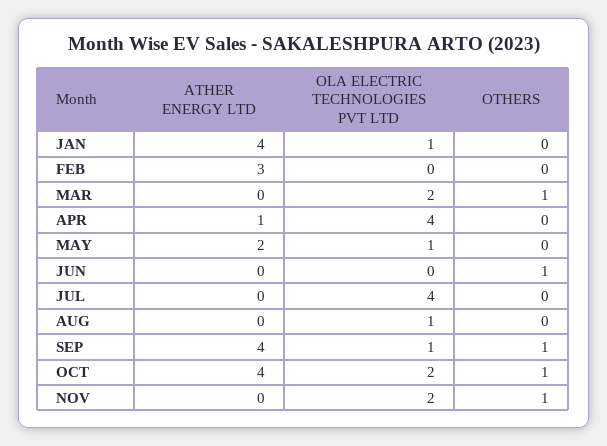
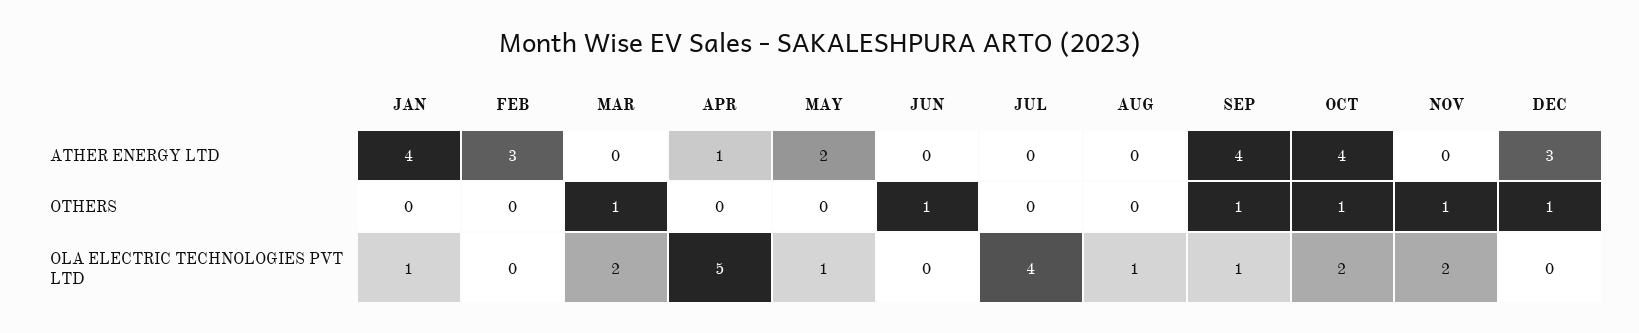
OLA ELECTRIC TECHNOLOGIES PVT LTD, APR: 4 -> 5
ATHER ENERGY LTD, DEC: none -> 3
OTHERS, DEC: none -> 1
OLA ELECTRIC TECHNOLOGIES PVT LTD, DEC: none -> 0

